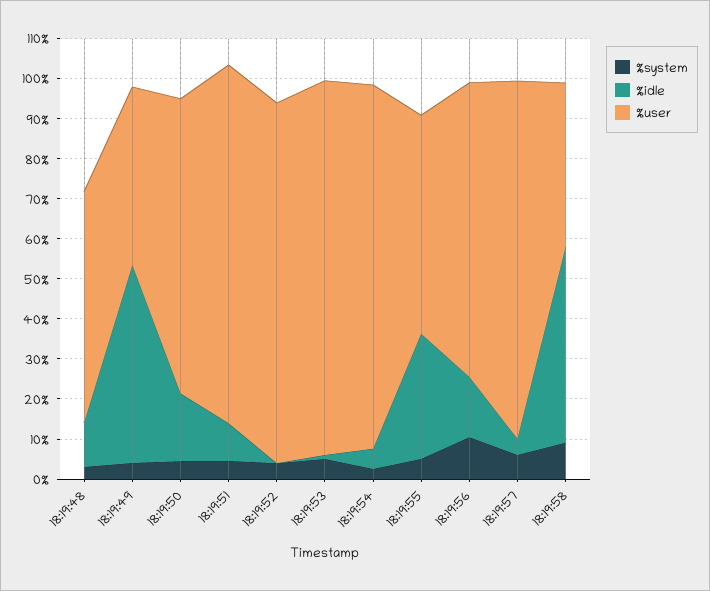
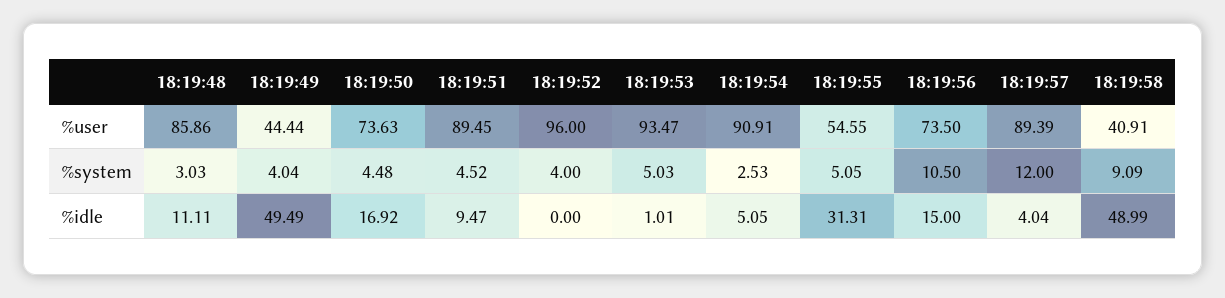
%user, 18:19:48: 58 -> 85.86
%user, 18:19:52: 90 -> 96
%system, 18:19:57: 6 -> 12

